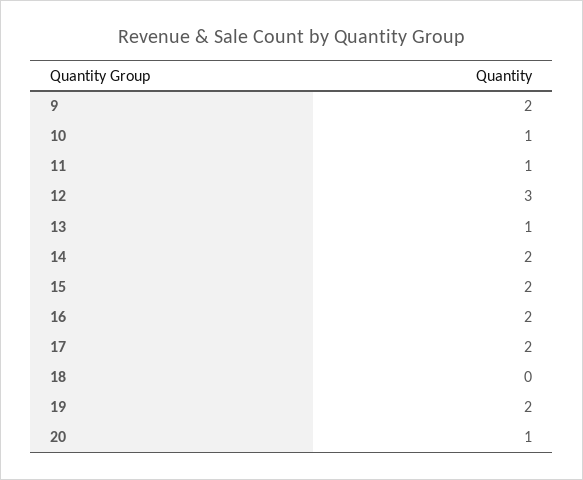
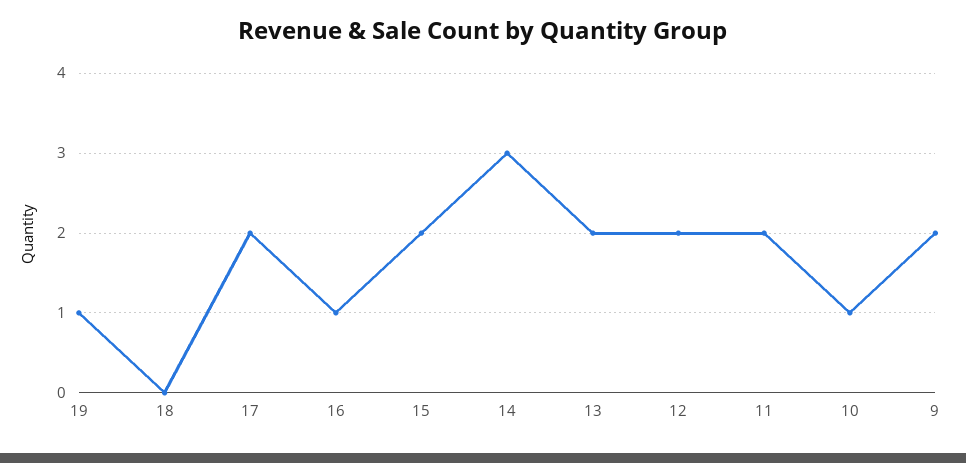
11: 1 -> 2
12: 3 -> 2
13: 1 -> 2
14: 2 -> 3
16: 2 -> 1
19: 2 -> 1
20: 1 -> none

